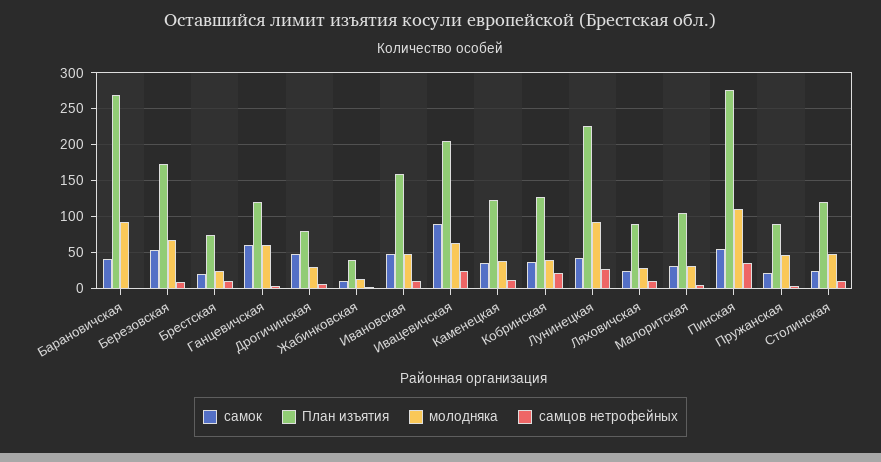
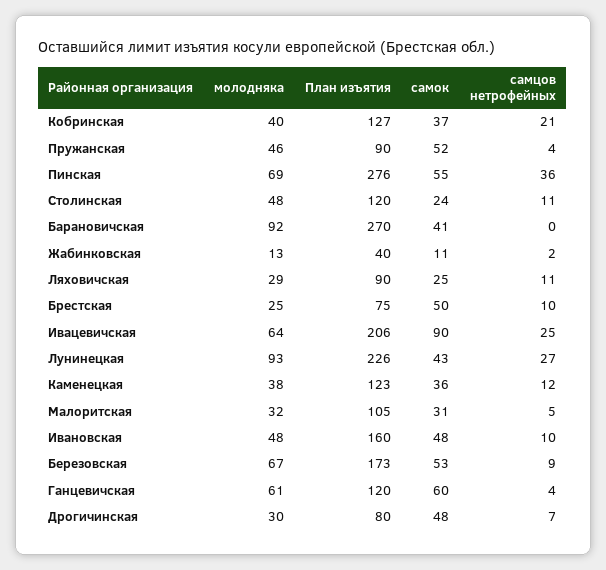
самок, Брестская: 20 -> 50
молодняка, Пинская: 110 -> 69
самок, Пружанская: 20 -> 52

